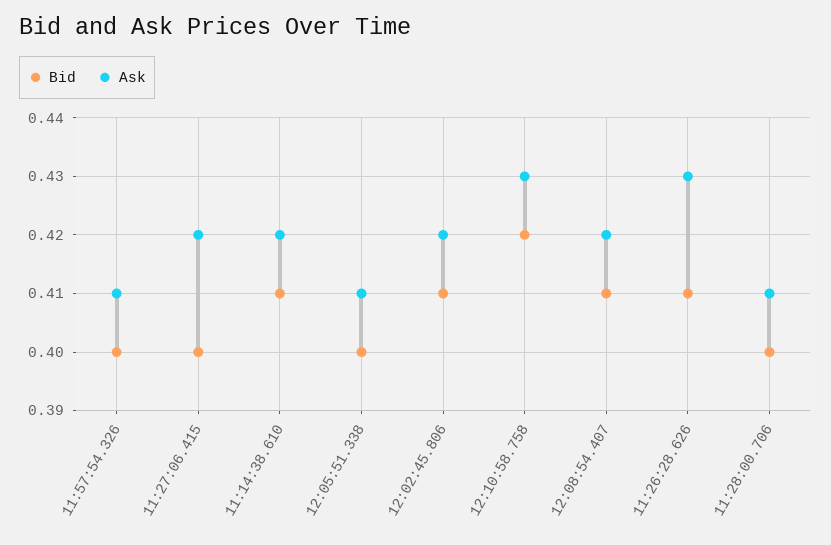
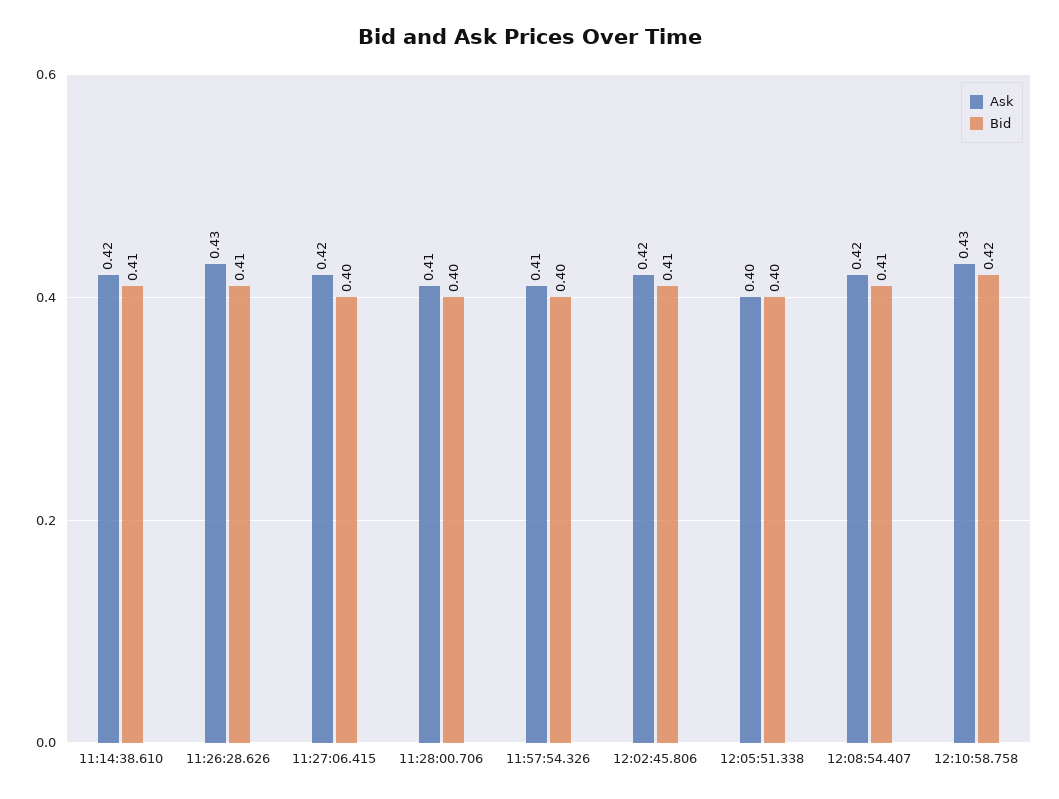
Ask, 12:05:51.338: 0.41 -> 0.4

